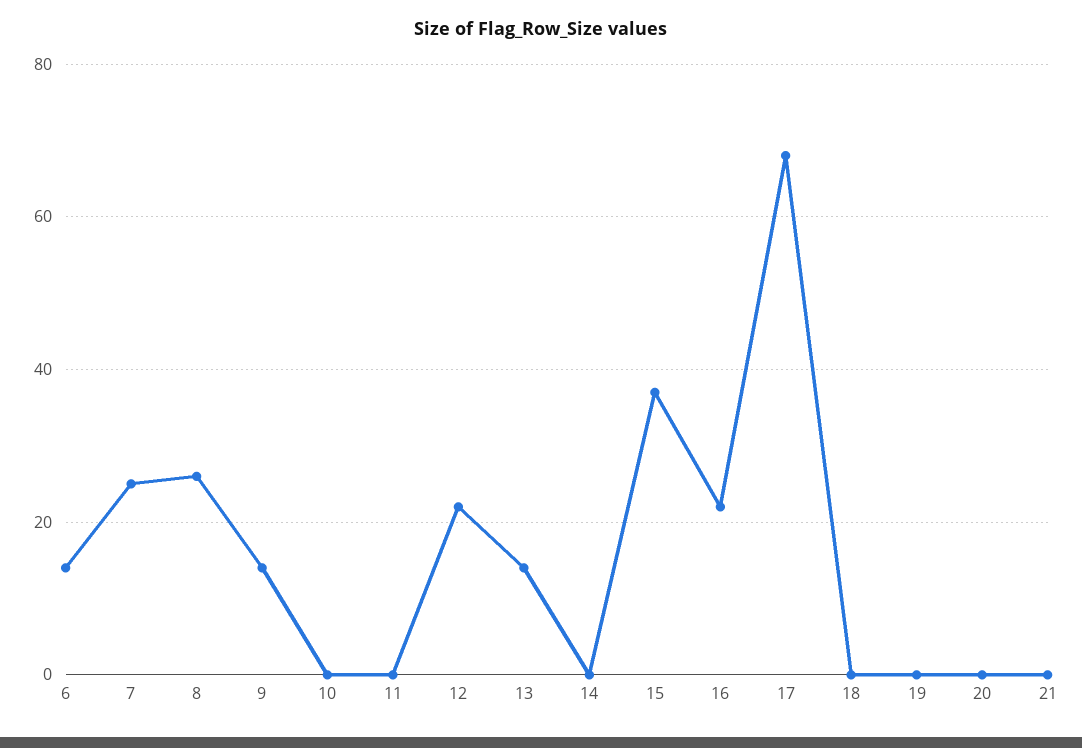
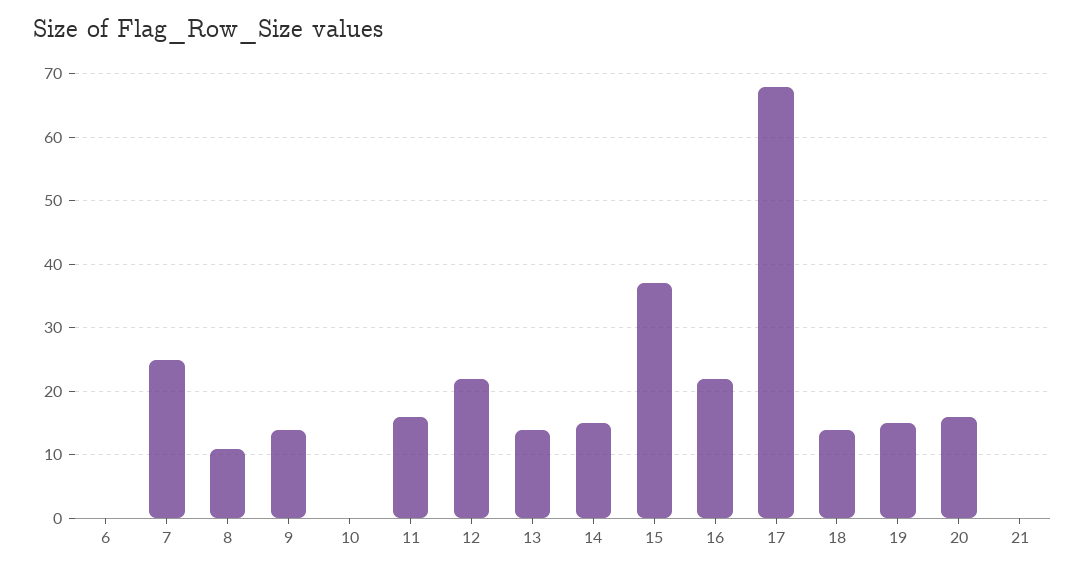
6: 15 -> 0
8: 25 -> 11
11: 0 -> 16
14: 0 -> 15
18: 0 -> 14
19: 0 -> 15
20: 0 -> 16

